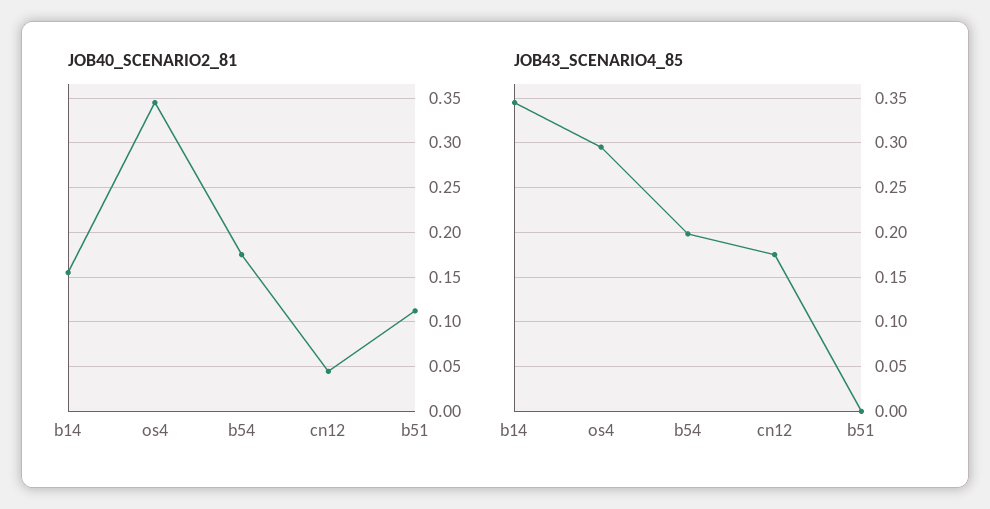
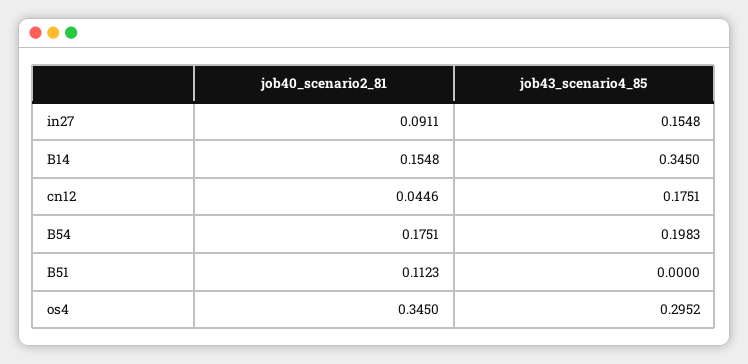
JOB40_SCENARIO2_81, in27: none -> 0.0911
JOB43_SCENARIO4_85, in27: none -> 0.1548

